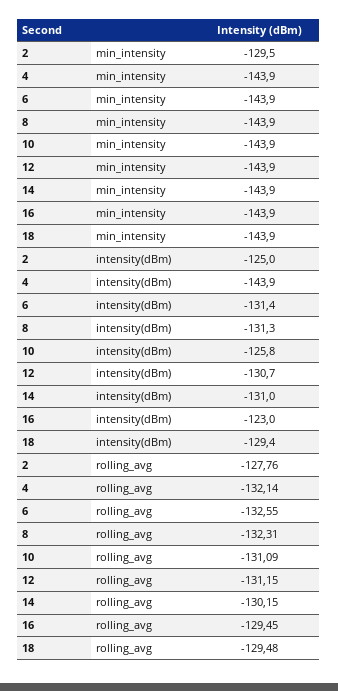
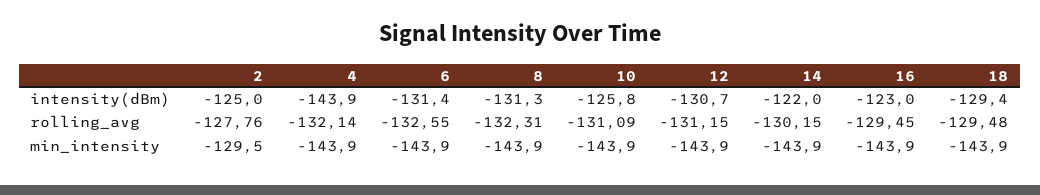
14, intensity(dBm): -131 -> -122

